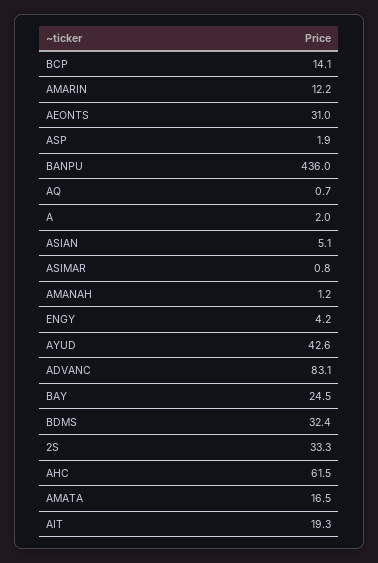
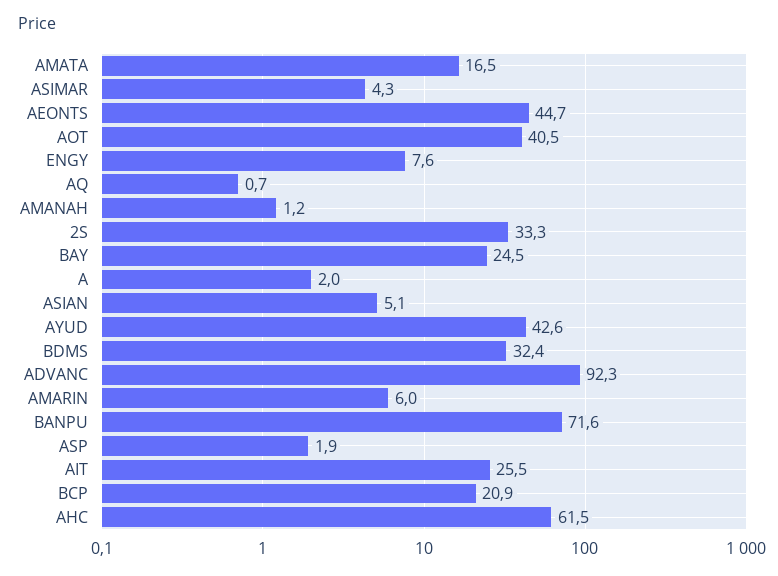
BCP: 14.1 -> 20.9
AMARIN: 12.2 -> 6
AEONTS: 31 -> 44.7
BANPU: 436 -> 71.6
ASIMAR: 0.8 -> 4.3
ENGY: 4.2 -> 7.6
ADVANC: 83.1 -> 92.3
AIT: 19.3 -> 25.5
AOT: none -> 40.5

